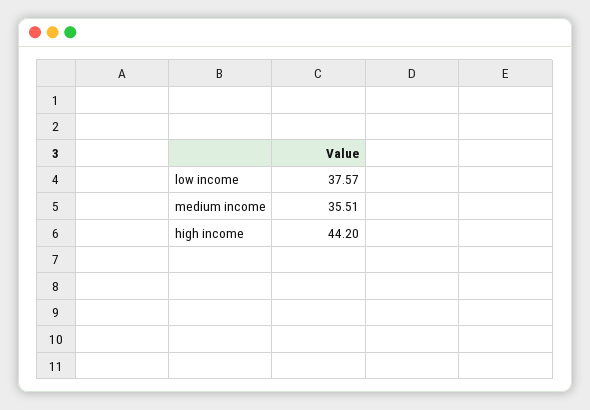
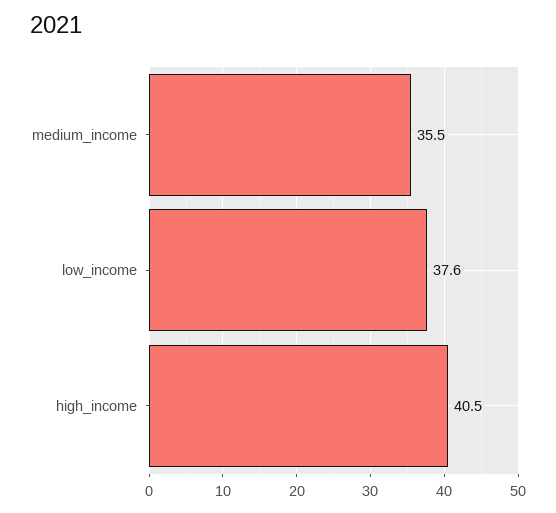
high income: 44.2 -> 40.5

